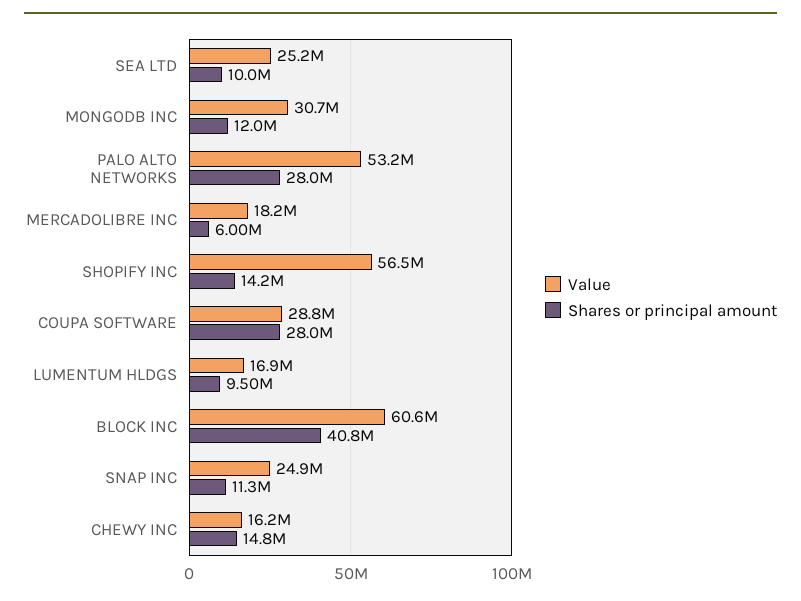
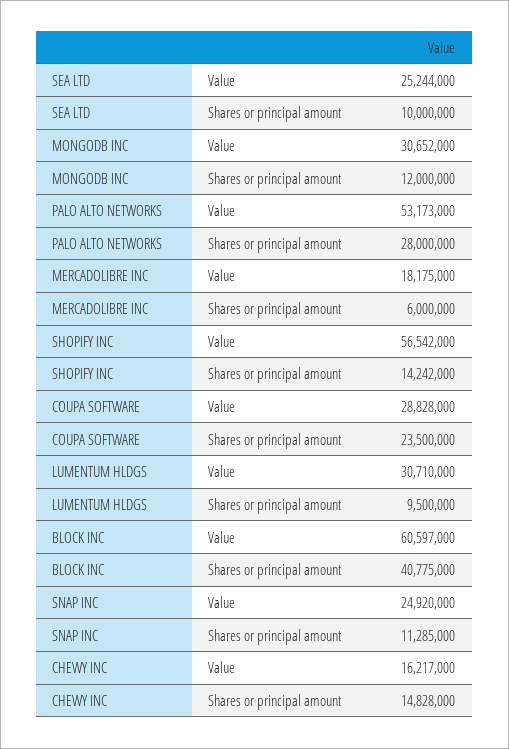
Shares or principal amount, COUPA SOFTWARE: 28000000 -> 23500000
Value, LUMENTUM HLDGS: 16900000 -> 30710000

